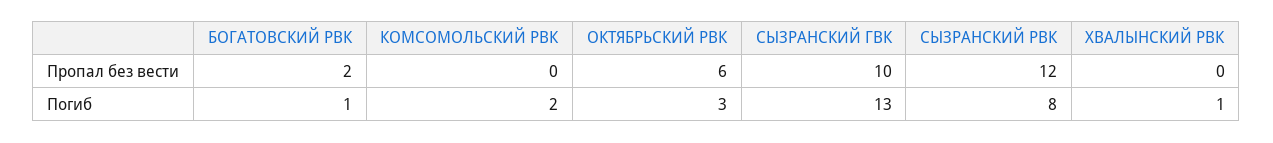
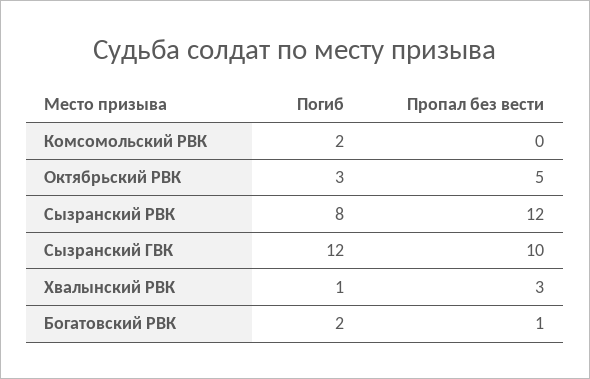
БОГАТОВСКИЙ РВК, Пропал без вести: 2 -> 1
ОКТЯБРЬСКИЙ РВК, Пропал без вести: 6 -> 5
ХВАЛЫНСКИЙ РВК, Пропал без вести: 0 -> 3
БОГАТОВСКИЙ РВК, Погиб: 1 -> 2
СЫЗРАНСКИЙ ГВК, Погиб: 13 -> 12

